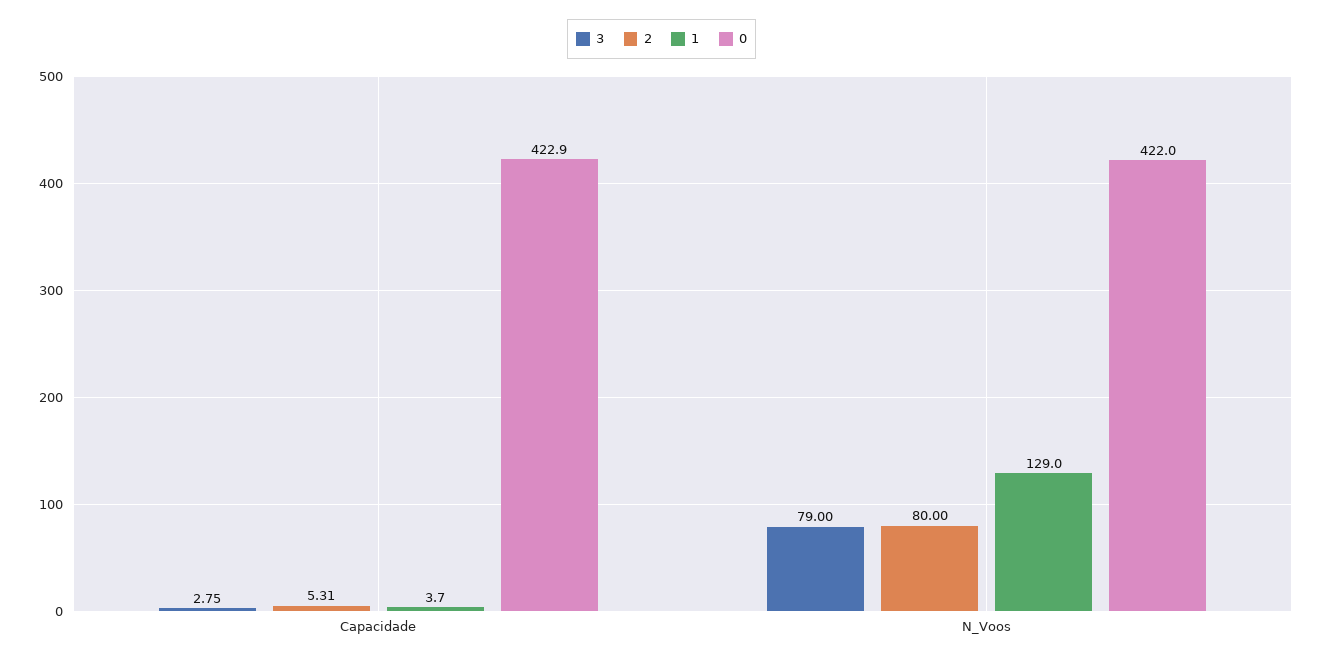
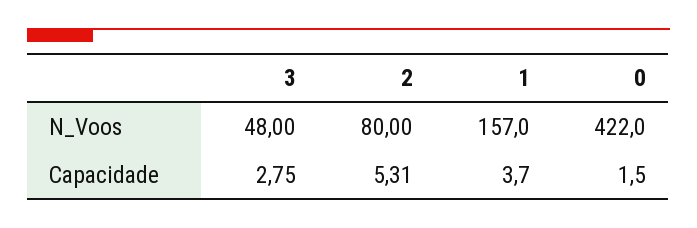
0, Capacidade: 422.9 -> 1.5
3, N_Voos: 79 -> 48
1, N_Voos: 129 -> 157

